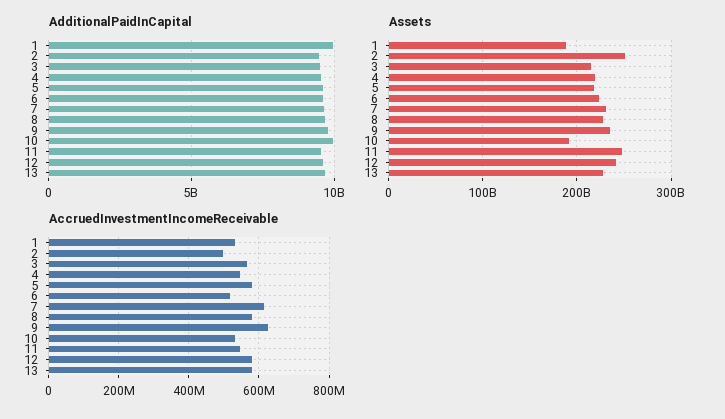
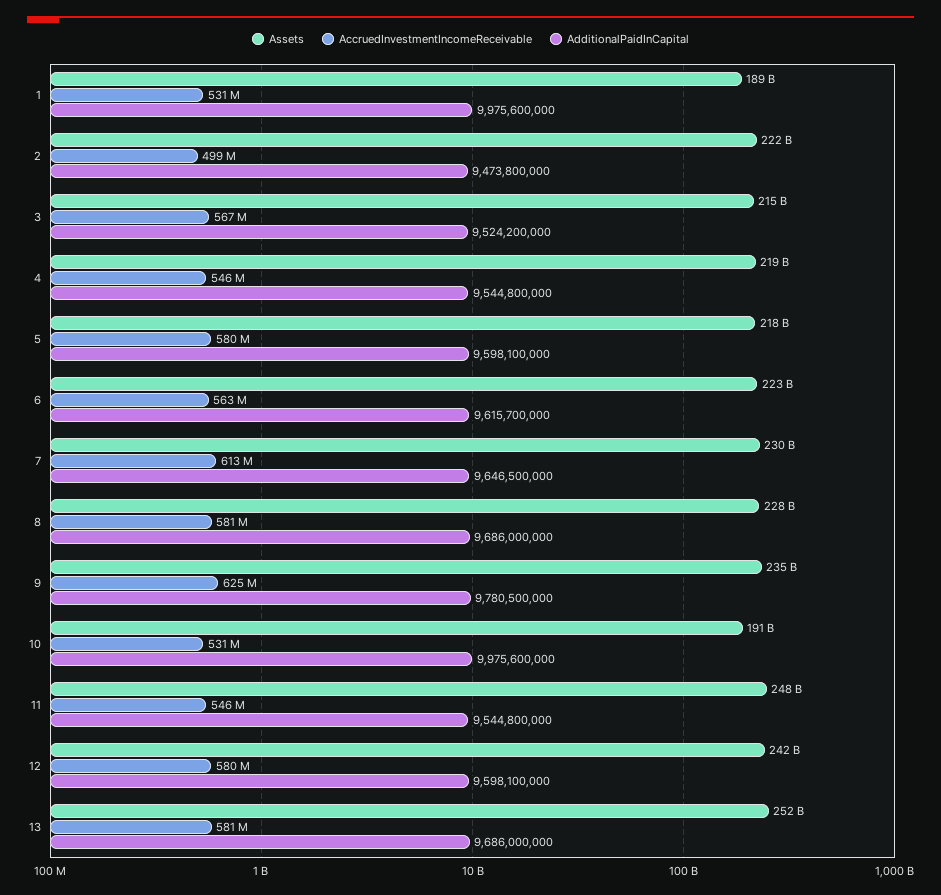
Assets, 2: 250000000000 -> 222000000000
Assets, 13: 230000000000 -> 252000000000
AccruedInvestmentIncomeReceivable, 6: 520000000 -> 563000000

